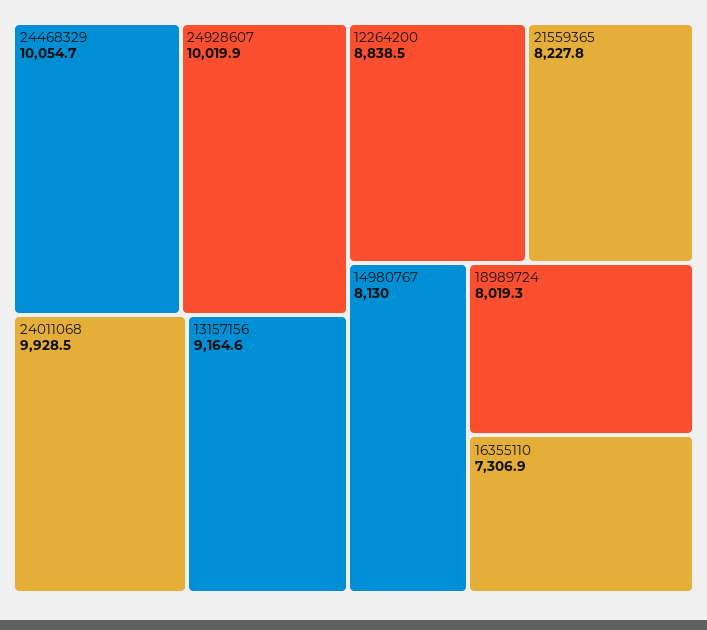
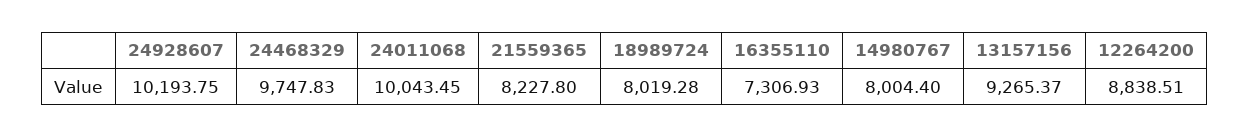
24468329: 10054.7 -> 9747.83
24928607: 10019.9 -> 10193.75
24011068: 9928.5 -> 10043.45
13157156: 9164.6 -> 9265.37
14980767: 8130 -> 8004.4

